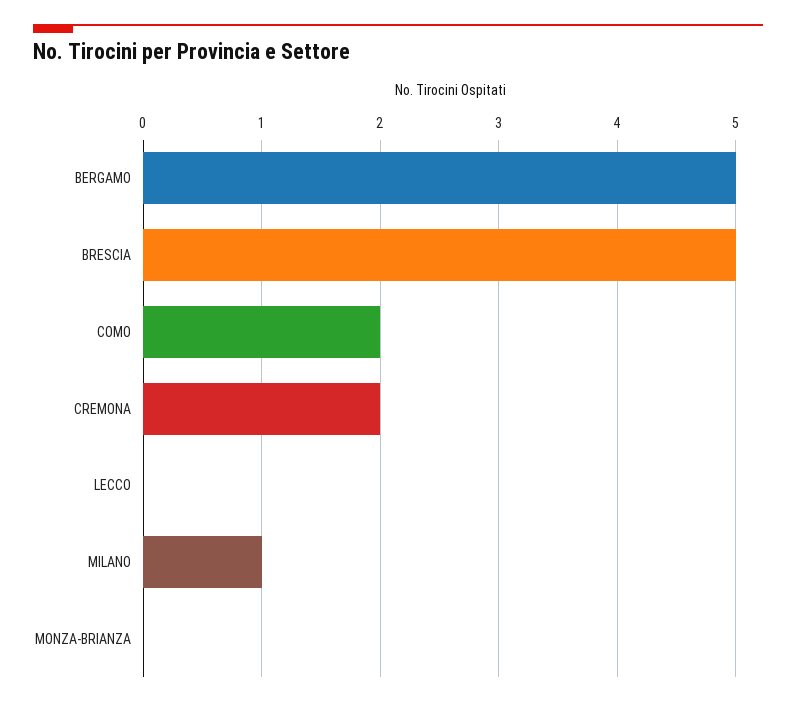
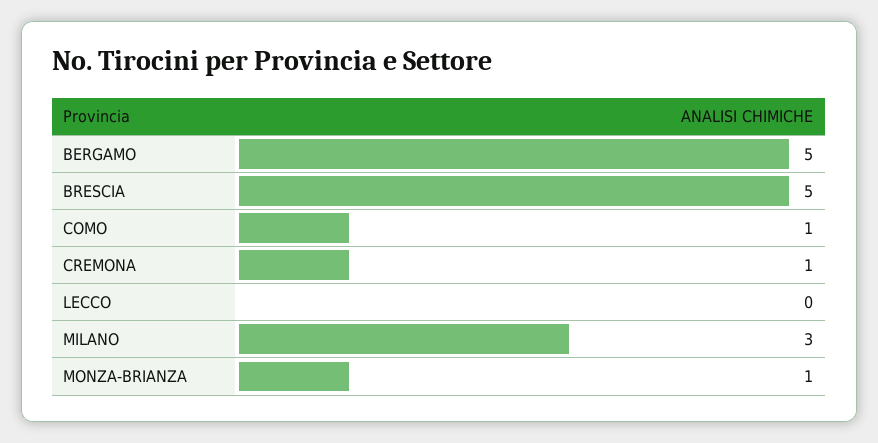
COMO: 2 -> 1
CREMONA: 2 -> 1
MILANO: 1 -> 3
MONZA-BRIANZA: 0 -> 1

